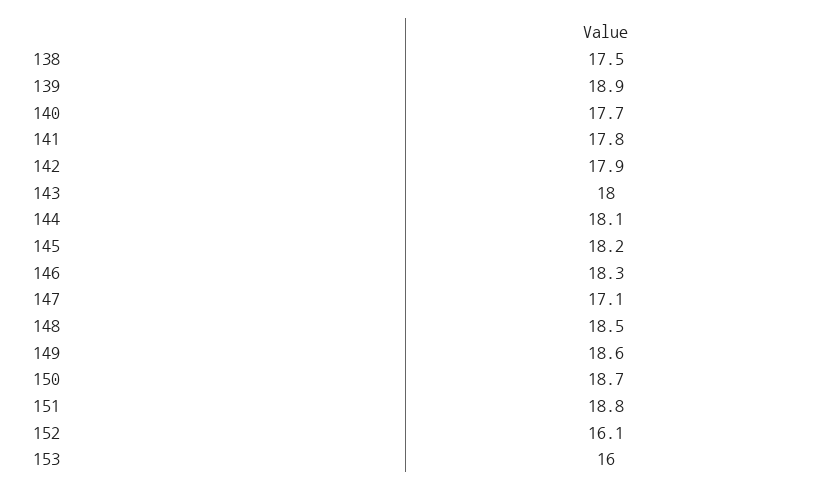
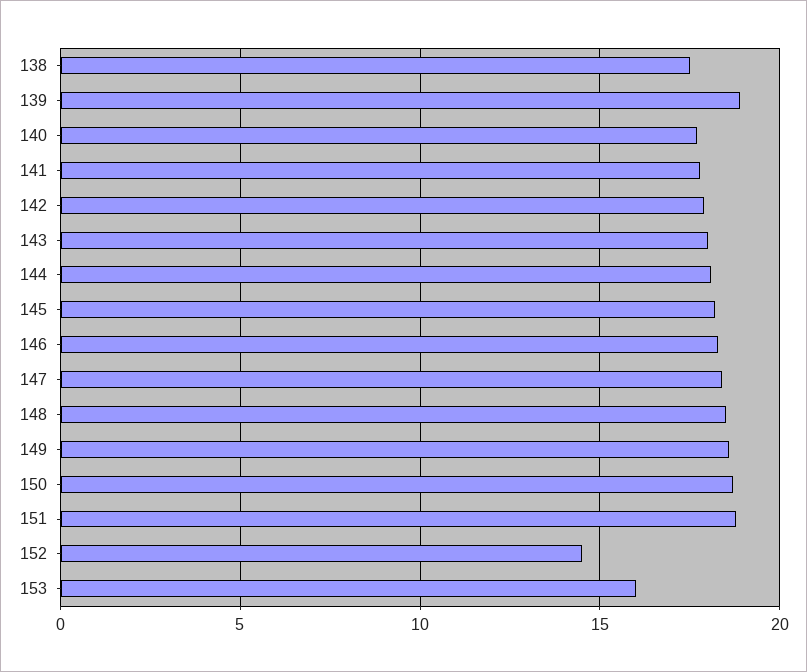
147: 17.1 -> 18.5
152: 16.1 -> 14.5

